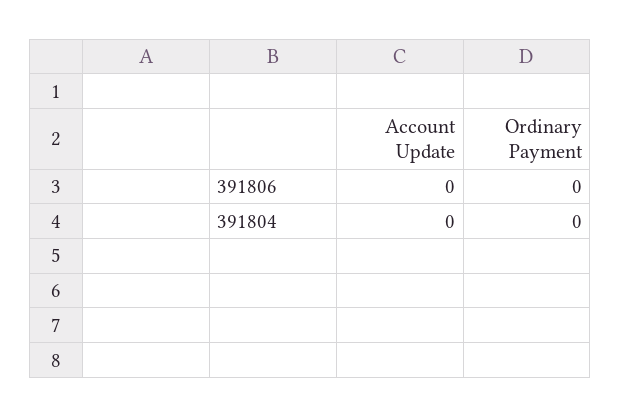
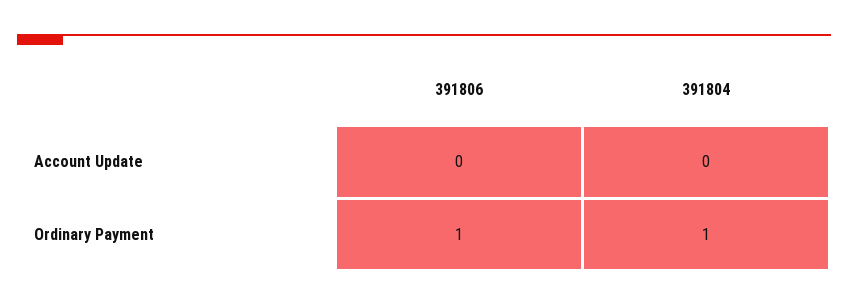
Ordinary Payment, 391806: 0 -> 1
Ordinary Payment, 391804: 0 -> 1

